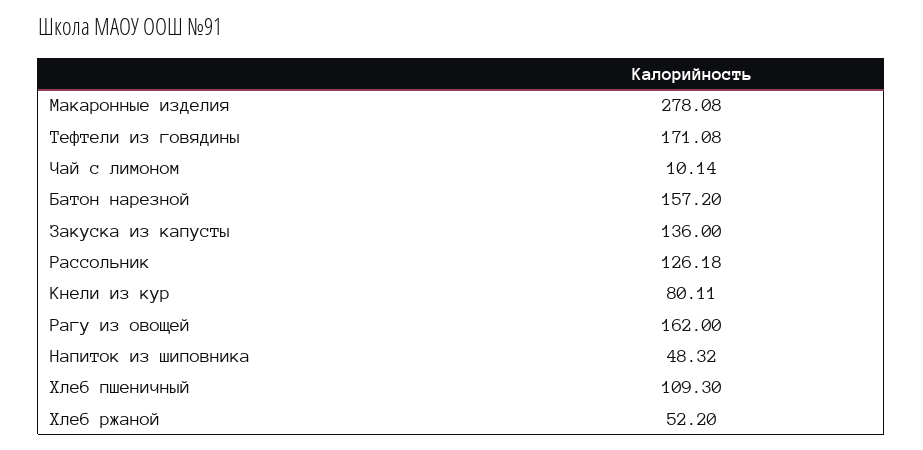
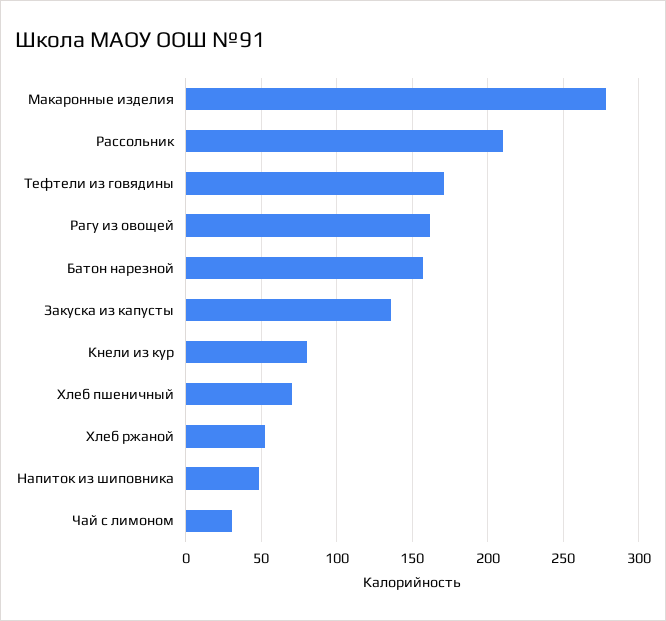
Чай с лимоном: 10.14 -> 30
Рассольник: 126.18 -> 210
Хлеб пшеничный: 109.3 -> 70

